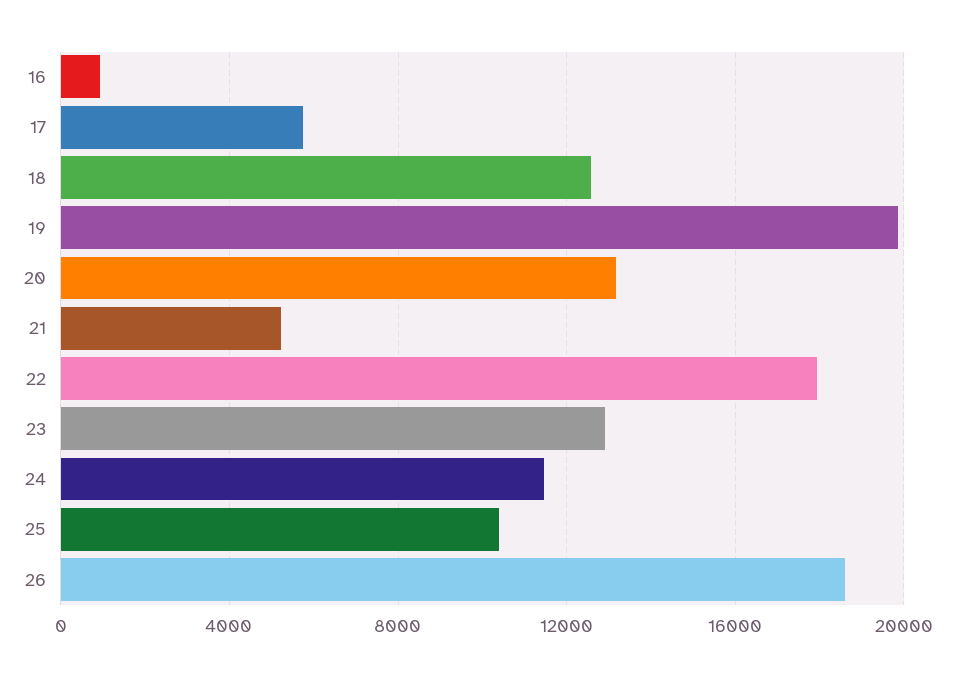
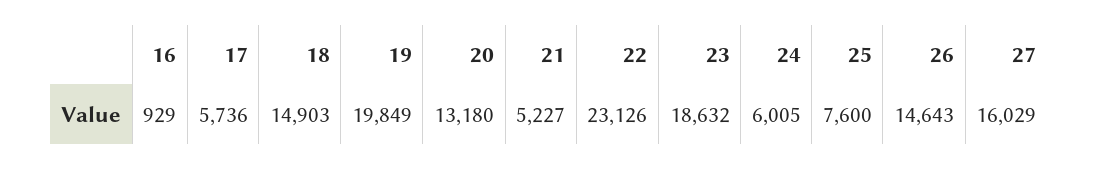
18: 12500 -> 14903
22: 18000 -> 23126
23: 13000 -> 18632
24: 11500 -> 6005
25: 10500 -> 7600
26: 18500 -> 14643
27: none -> 16029

